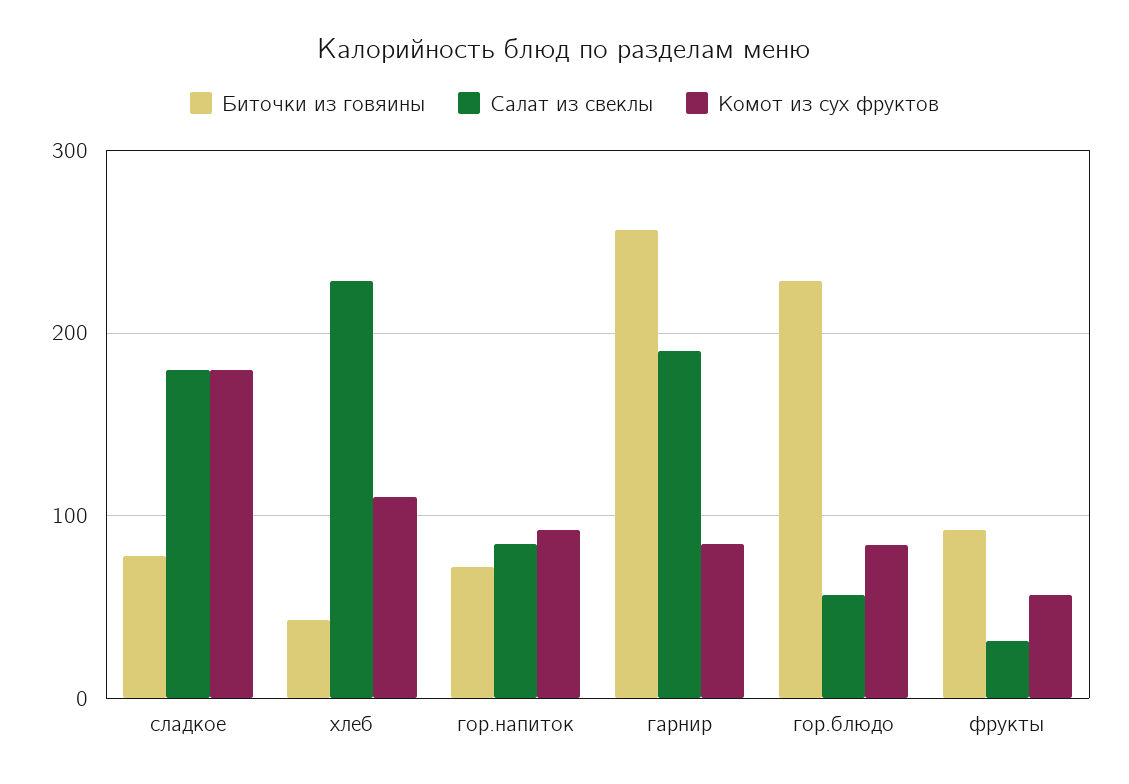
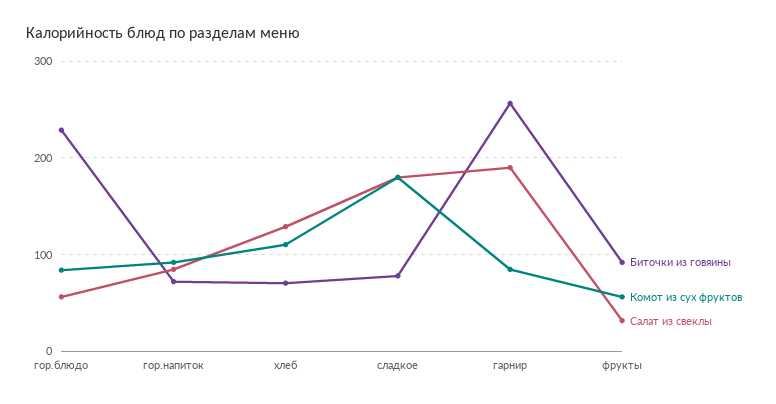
Биточки из говяины, хлеб: 40 -> 70
Салат из свеклы, хлеб: 230 -> 130

